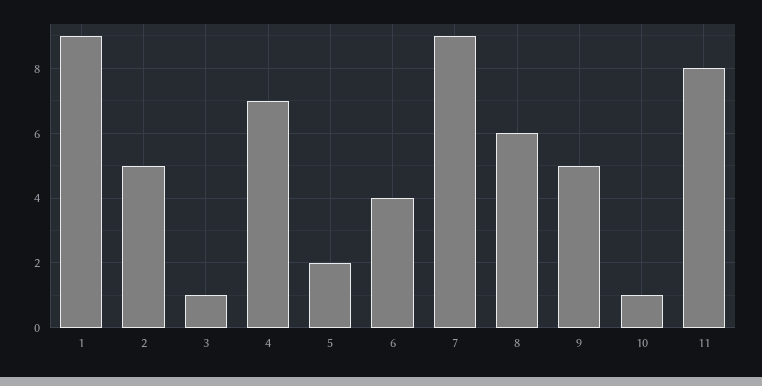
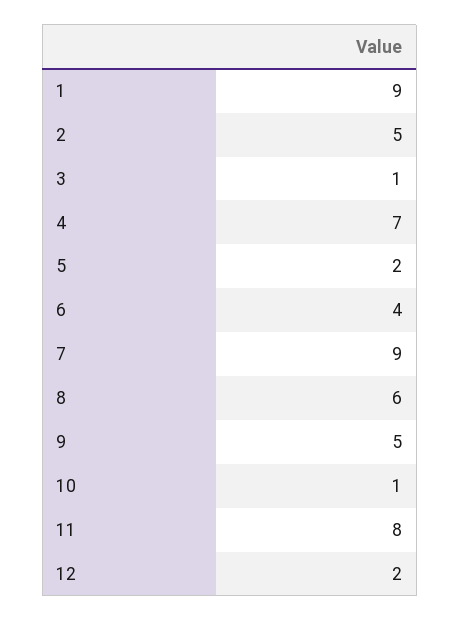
12: none -> 2

